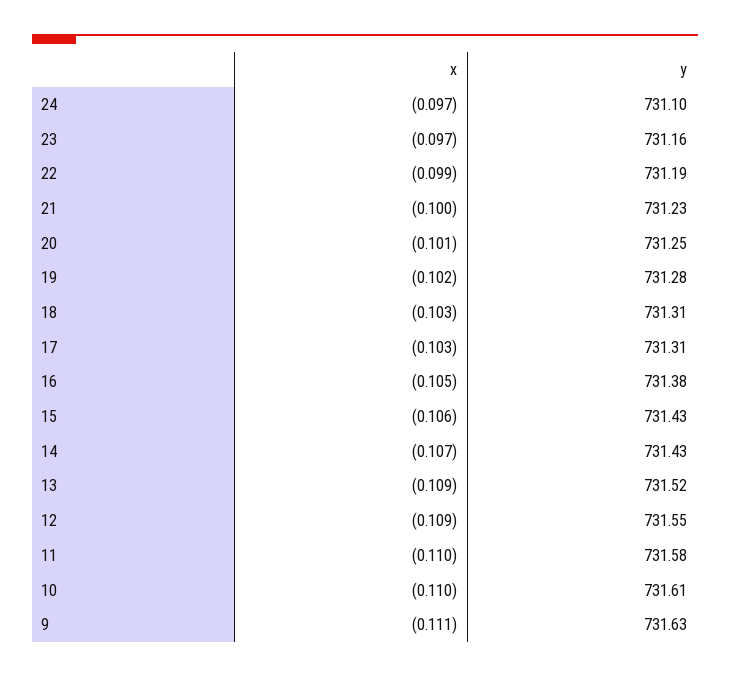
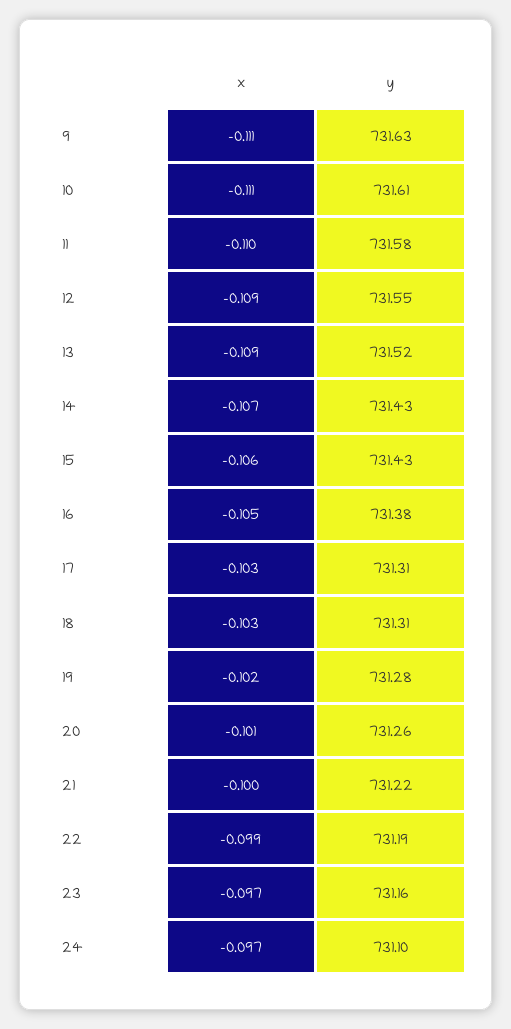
y, 21: 731.23 -> 731.22
y, 20: 731.25 -> 731.26
x, 10: -0.11 -> -0.111

